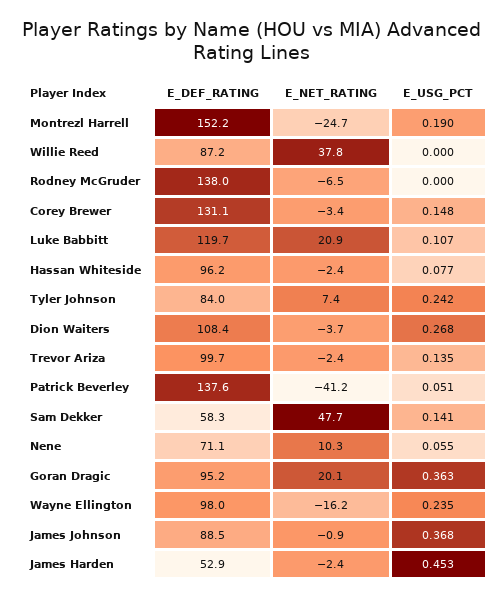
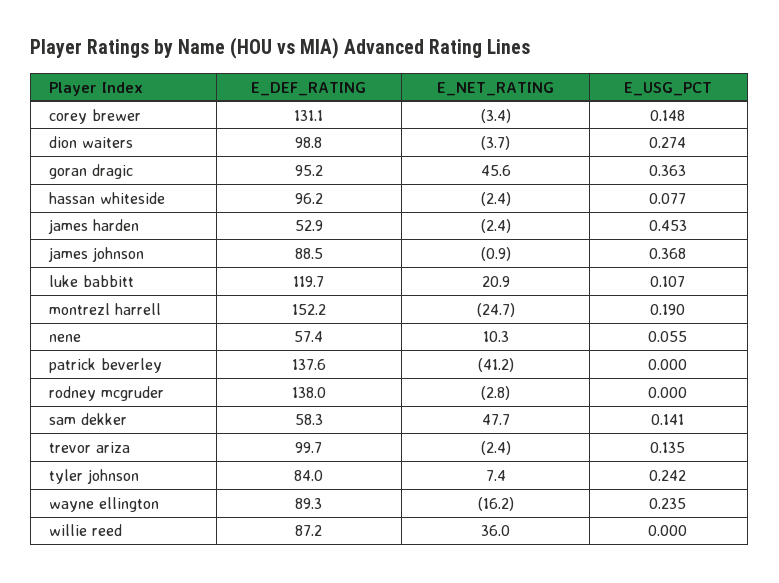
E_NET_RATING, Willie Reed: 37.8 -> 36
E_NET_RATING, Rodney McGruder: -6.5 -> -2.8
E_DEF_RATING, Dion Waiters: 108.4 -> 98.8
E_USG_PCT, Dion Waiters: 0.268 -> 0.274
E_USG_PCT, Patrick Beverley: 0.051 -> 0
E_DEF_RATING, Nene: 71.1 -> 57.4
E_NET_RATING, Goran Dragic: 20.1 -> 45.6
E_DEF_RATING, Wayne Ellington: 98 -> 89.3

